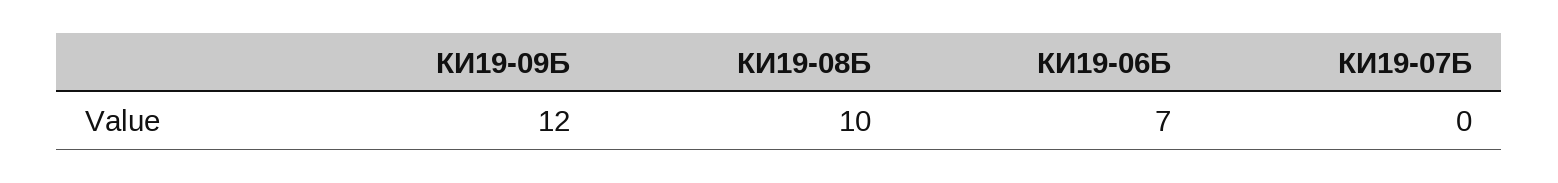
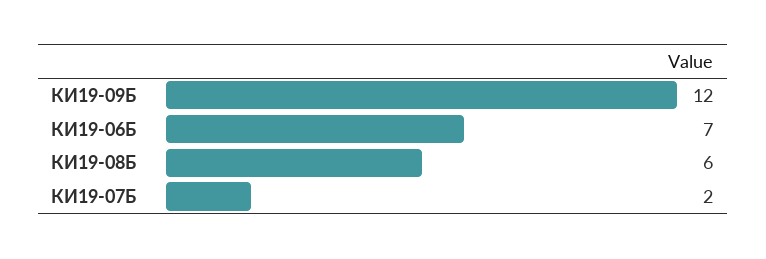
КИ19-08Б: 10 -> 6
КИ19-07Б: 0 -> 2

